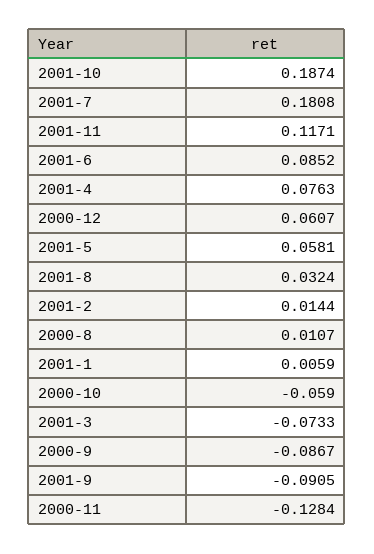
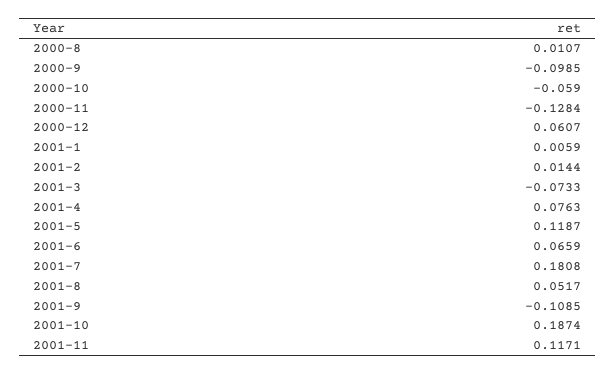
2001-6: 0.0852 -> 0.0659
2001-5: 0.0581 -> 0.1187
2001-8: 0.0324 -> 0.0517
2000-9: -0.0867 -> -0.0985
2001-9: -0.0905 -> -0.1085

